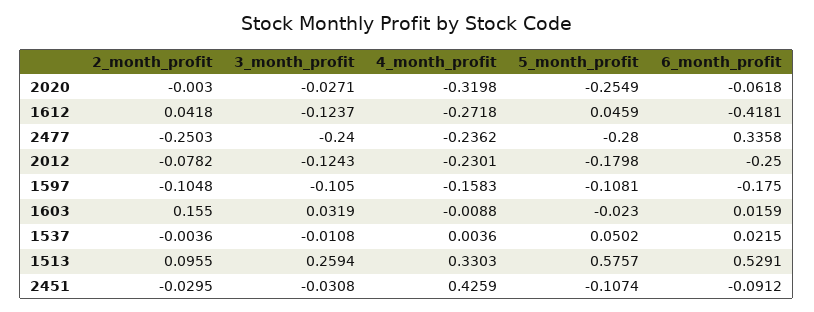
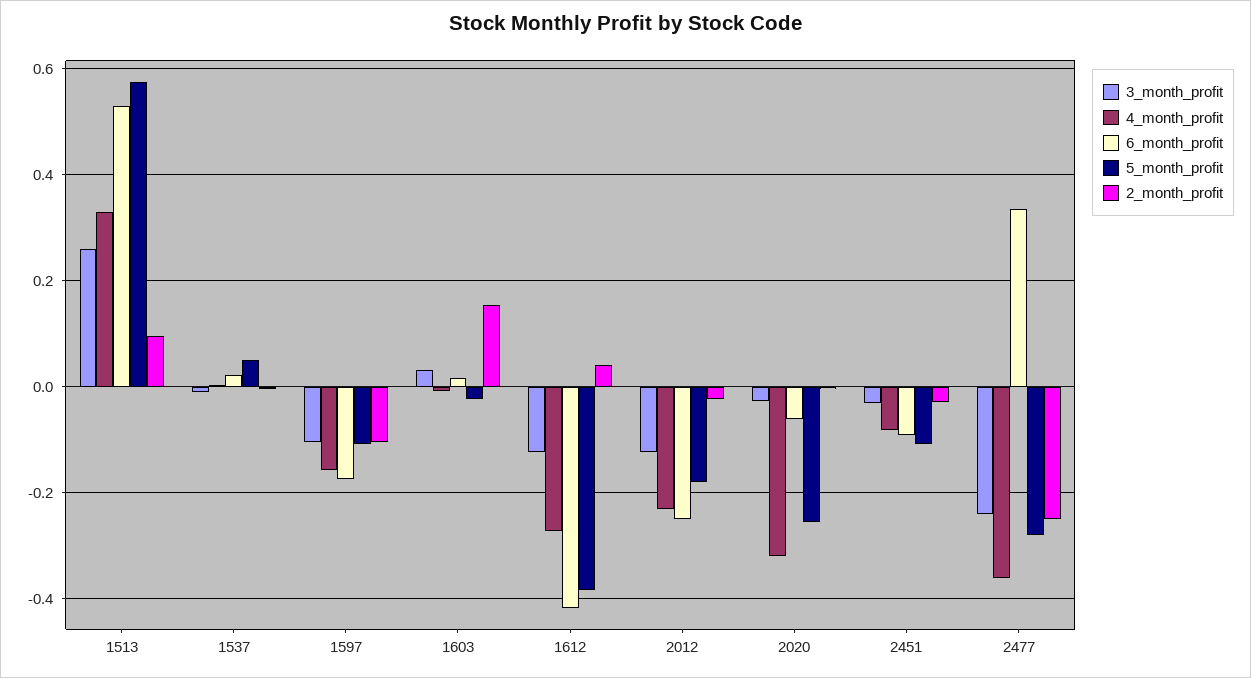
5_month_profit, 1612: 0.0459 -> -0.38
4_month_profit, 2477: -0.2362 -> -0.36
2_month_profit, 2012: -0.0782 -> -0.02
4_month_profit, 2451: 0.4259 -> -0.08

